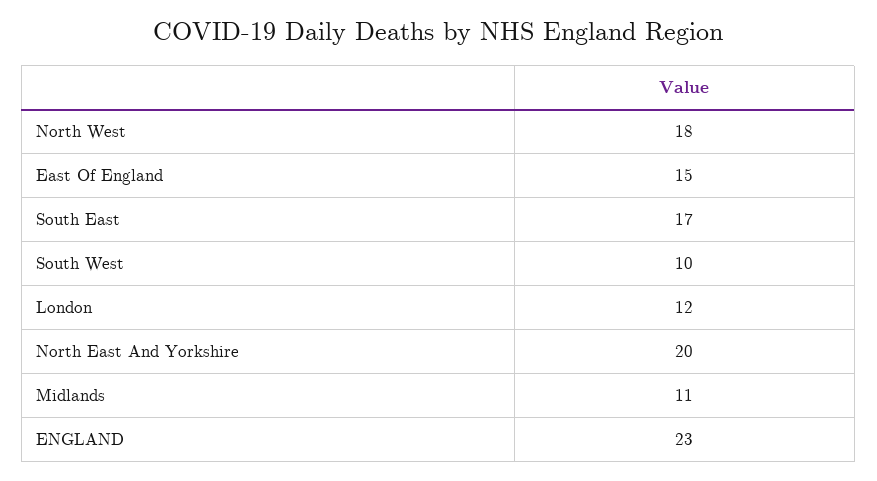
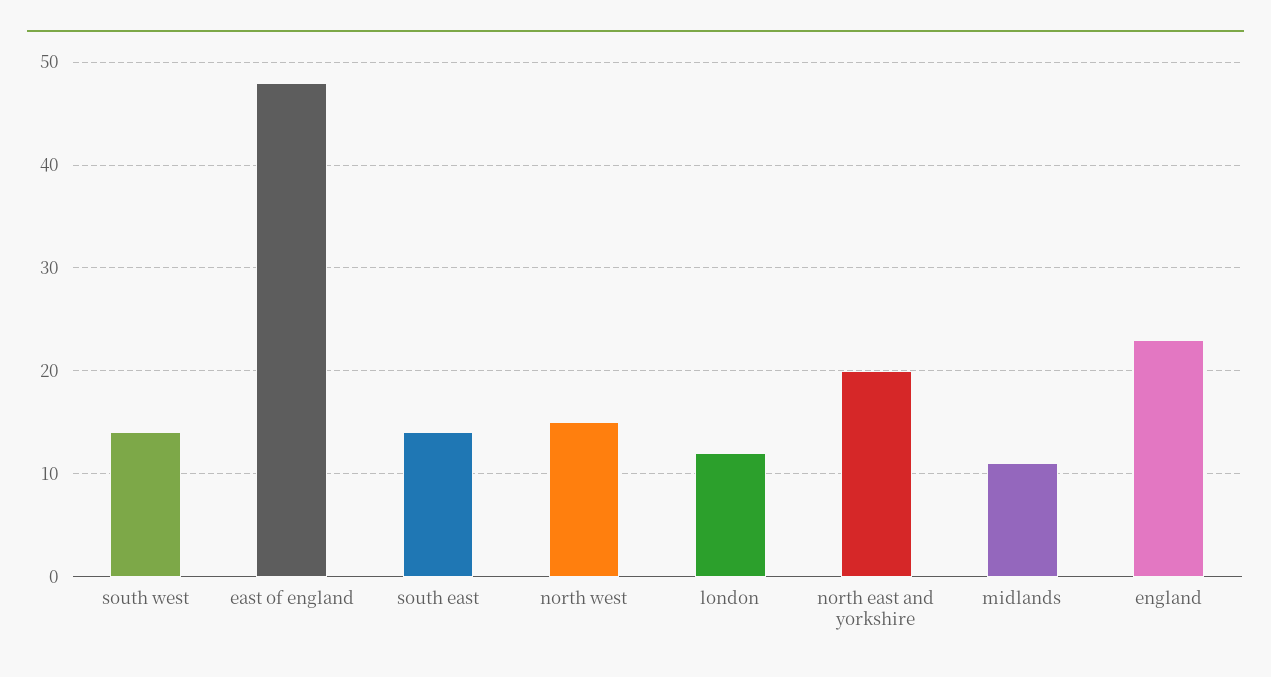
North West: 18 -> 15
East Of England: 15 -> 48
South East: 17 -> 14
South West: 10 -> 14

